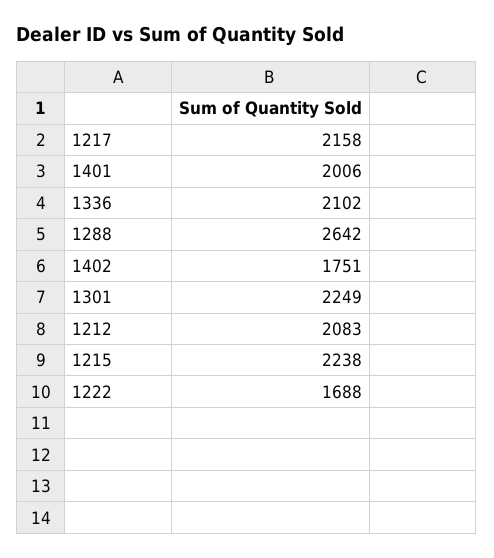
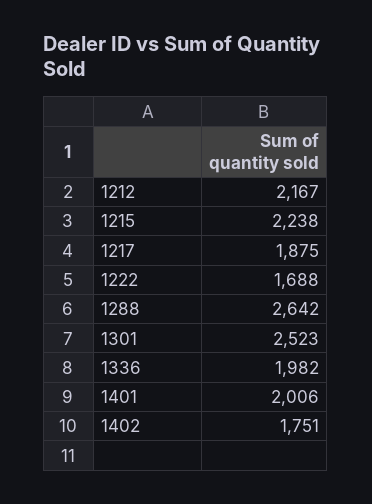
1217: 2158 -> 1875
1336: 2102 -> 1982
1301: 2249 -> 2523
1212: 2083 -> 2167

